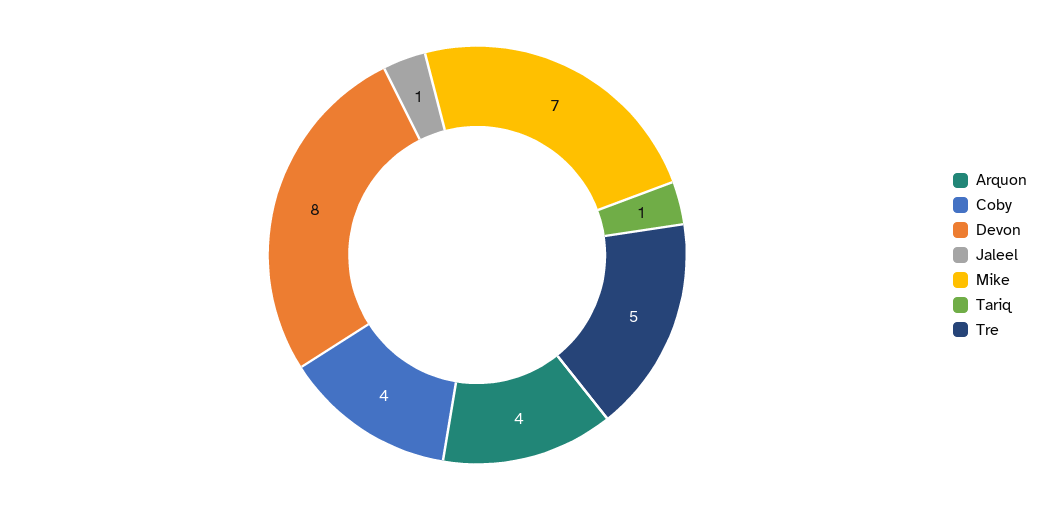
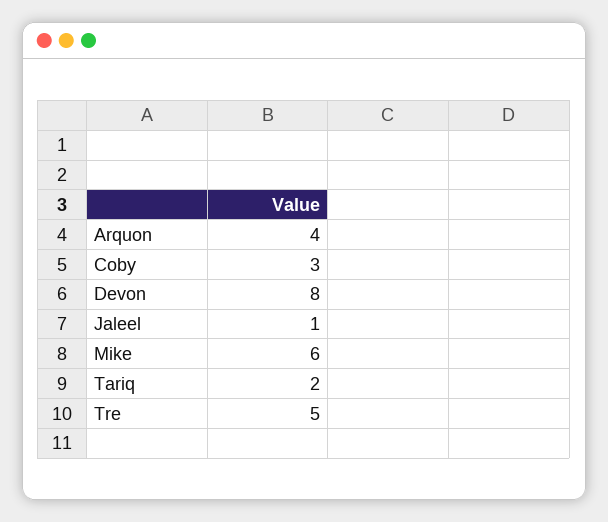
Coby: 4 -> 3
Mike: 7 -> 6
Tariq: 1 -> 2

